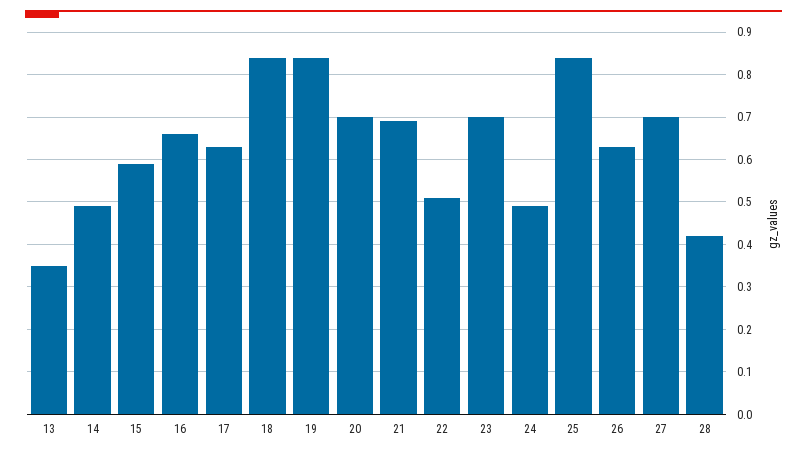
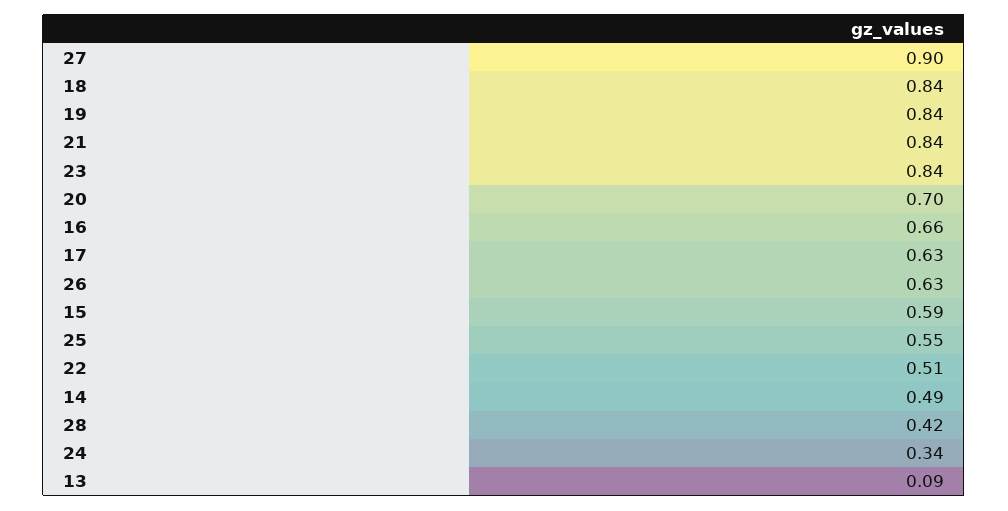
13: 0.35 -> 0.09
21: 0.7 -> 0.84
23: 0.7 -> 0.84
24: 0.5 -> 0.34
25: 0.85 -> 0.55
27: 0.7 -> 0.9

